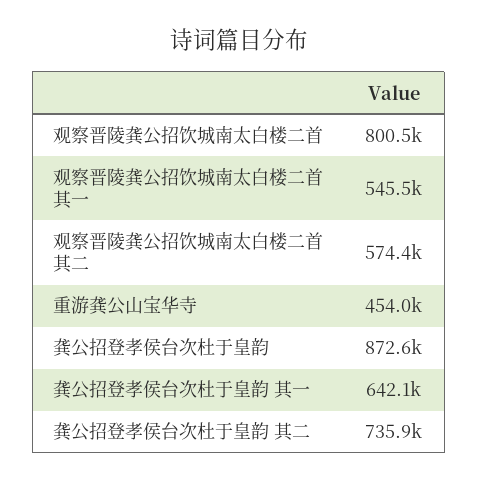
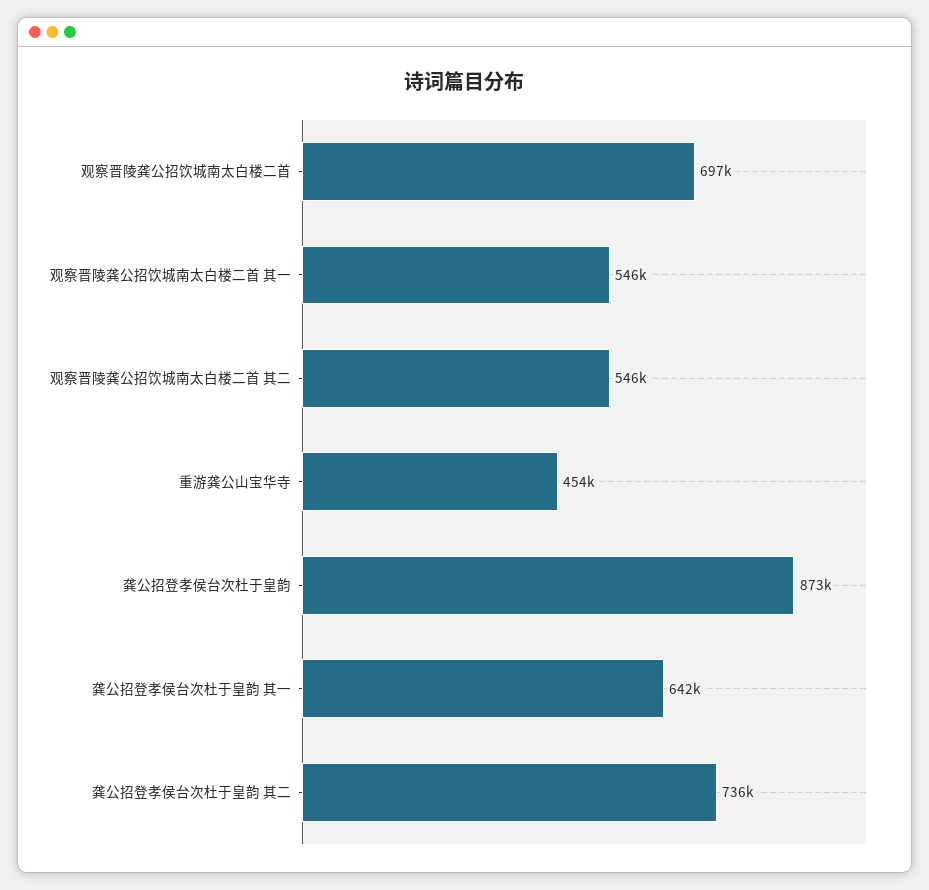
观察晋陵龚公招饮城南太白楼二首: 800500 -> 697000
观察晋陵龚公招饮城南太白楼二首 其二: 574400 -> 546000

